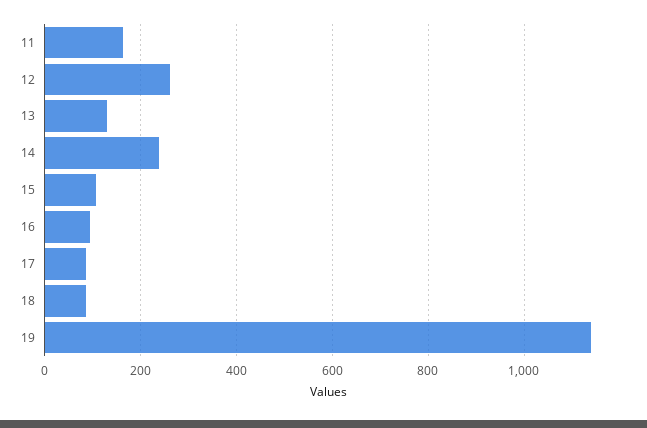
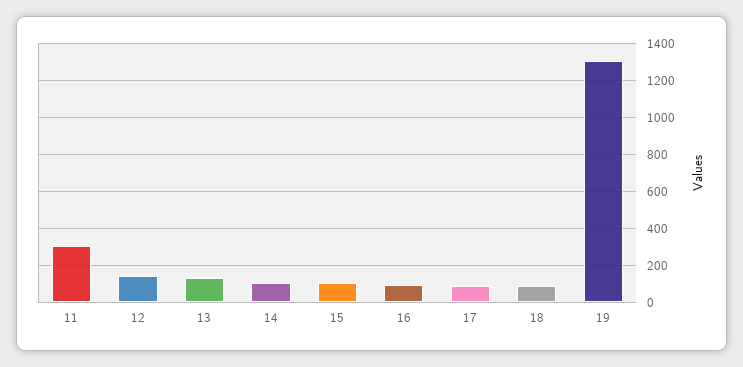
11: 160 -> 300
12: 260 -> 150
14: 240 -> 100
19: 1140 -> 1300

